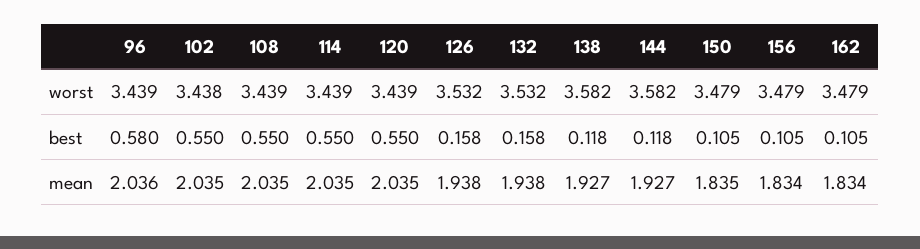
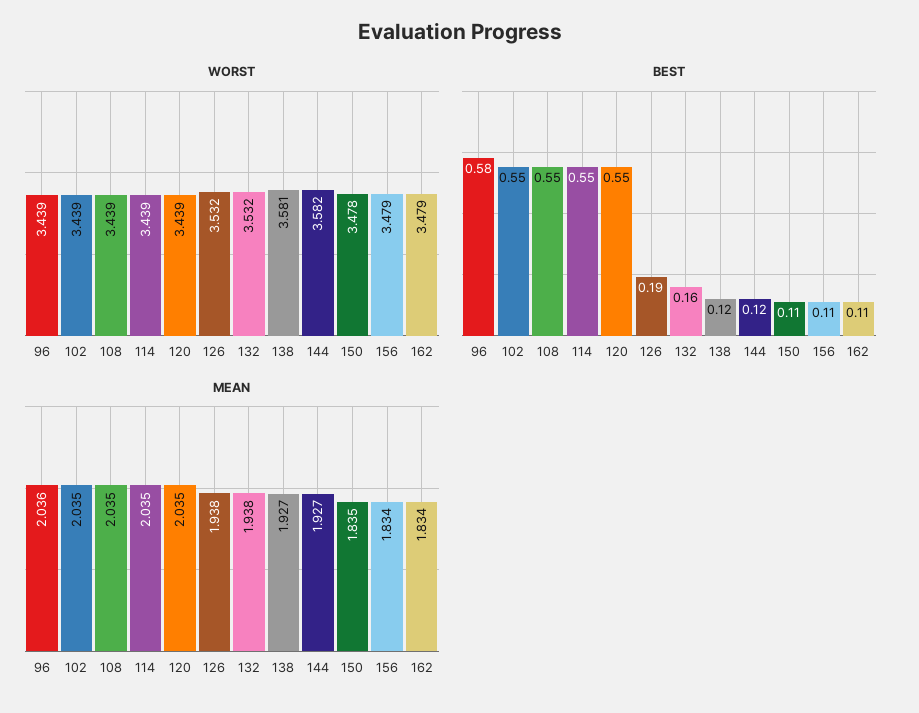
worst, 102: 3.438 -> 3.439
worst, 138: 3.582 -> 3.581
worst, 150: 3.479 -> 3.478
best, 126: 0.158 -> 0.19

